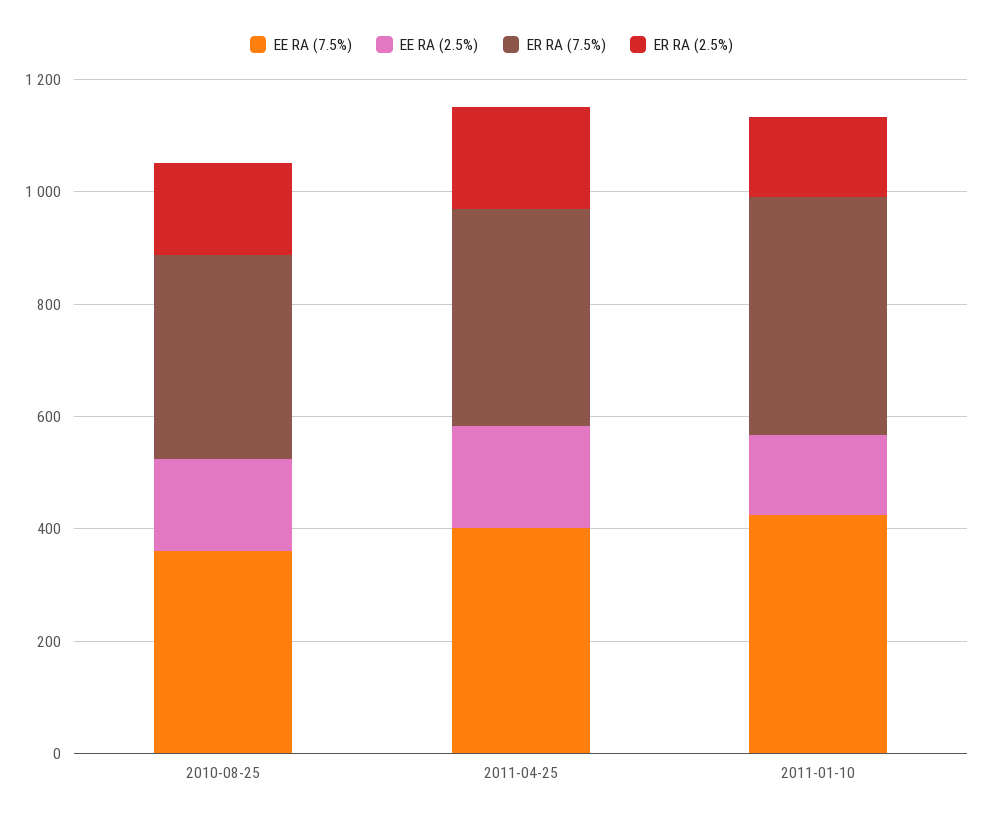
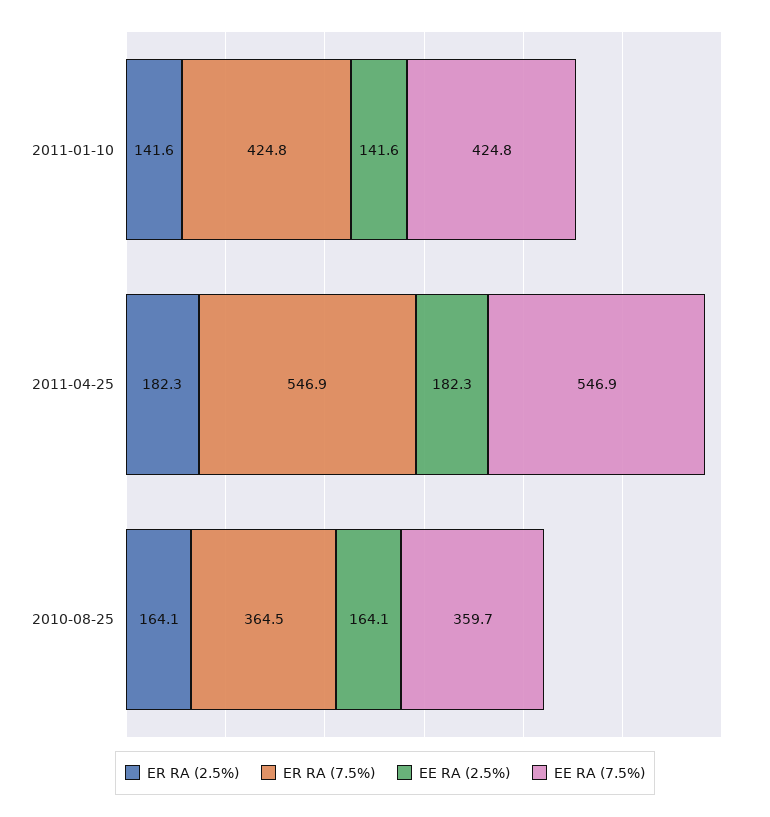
EE RA (7.5%), 2011-04-25: 400 -> 546.9
ER RA (7.5%), 2011-04-25: 400 -> 546.9

